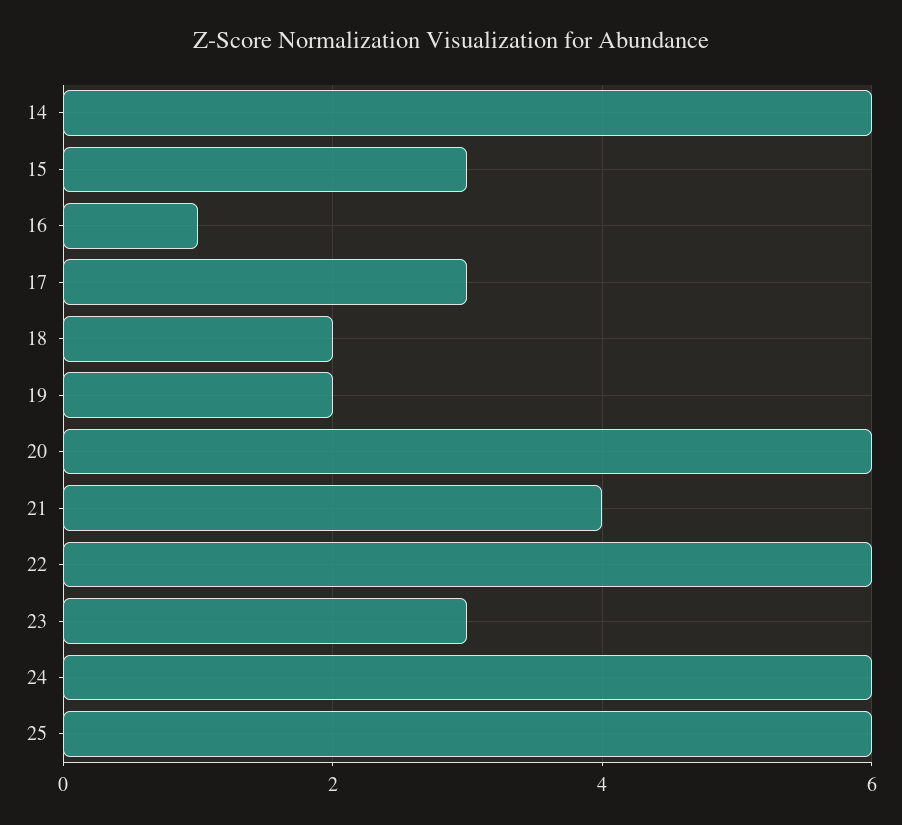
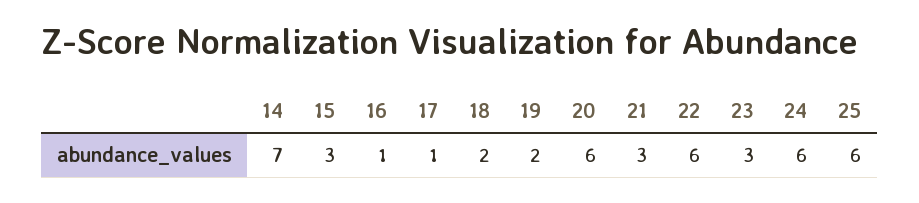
14: 6 -> 7
17: 3 -> 1
21: 4 -> 3

